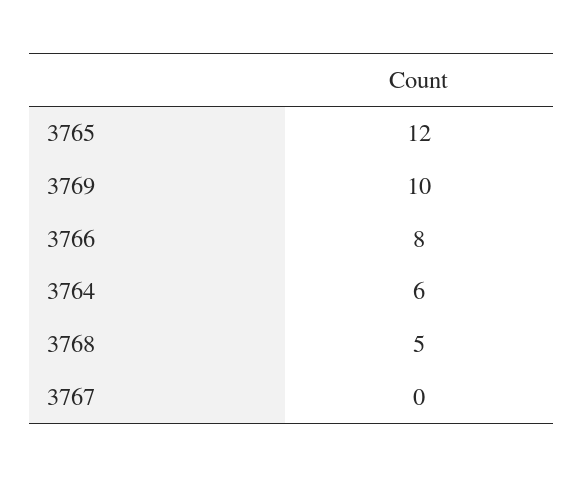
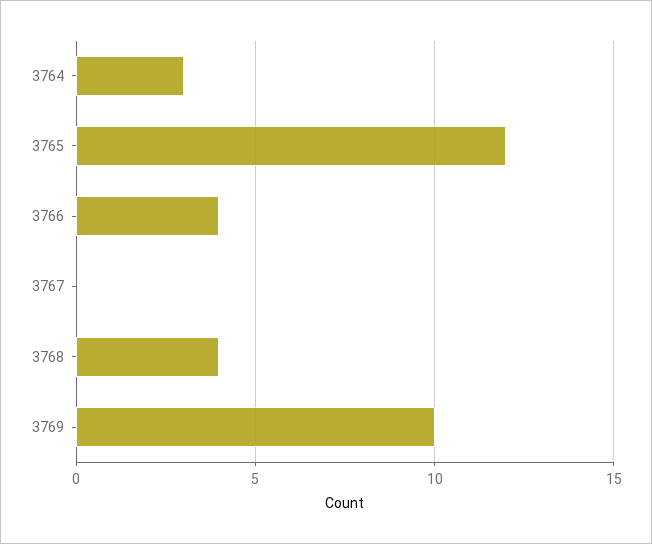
3766: 8 -> 4
3764: 6 -> 3
3768: 5 -> 4

